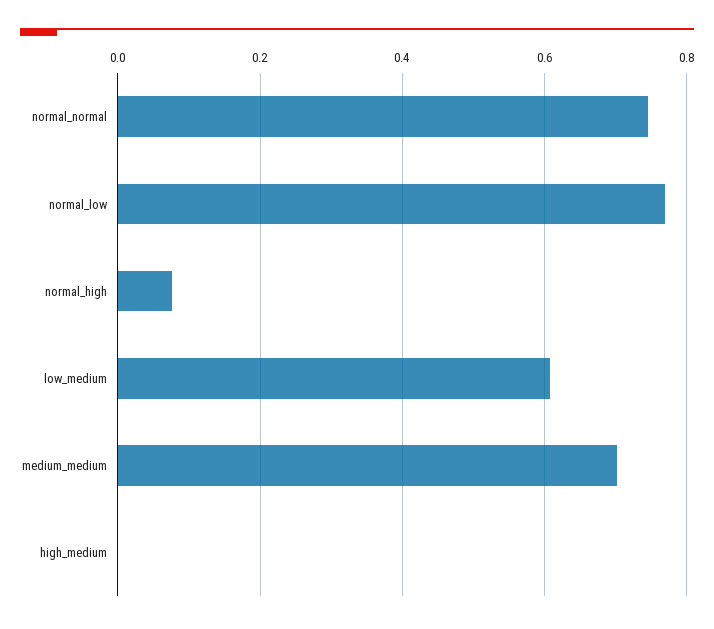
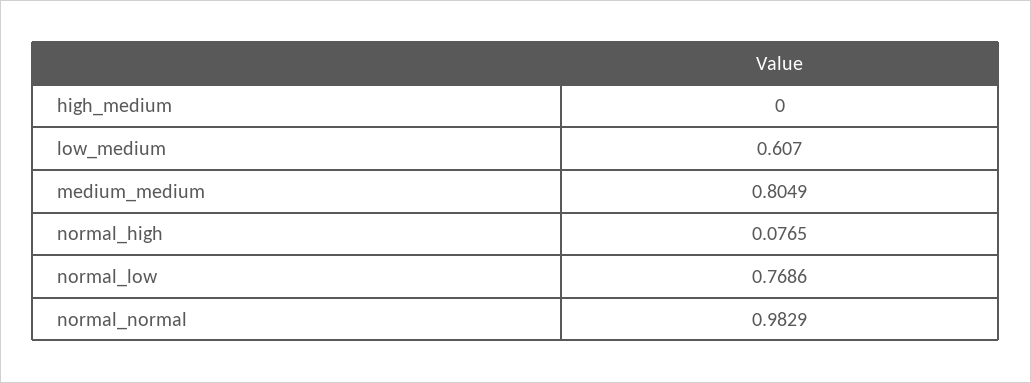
normal_normal: 0.74 -> 0.9829
medium_medium: 0.7 -> 0.8049

